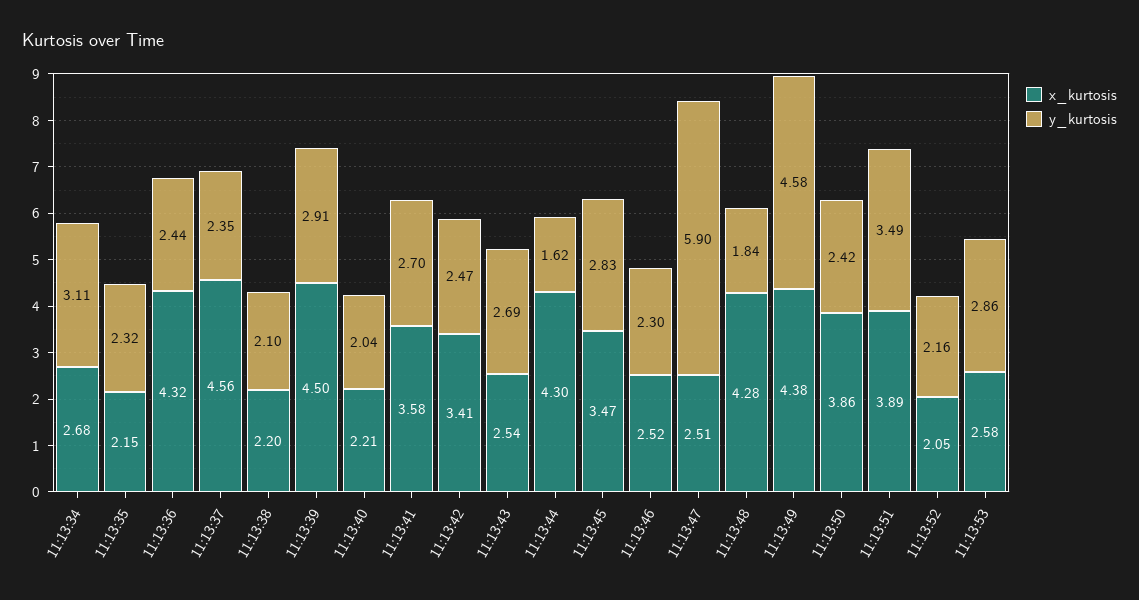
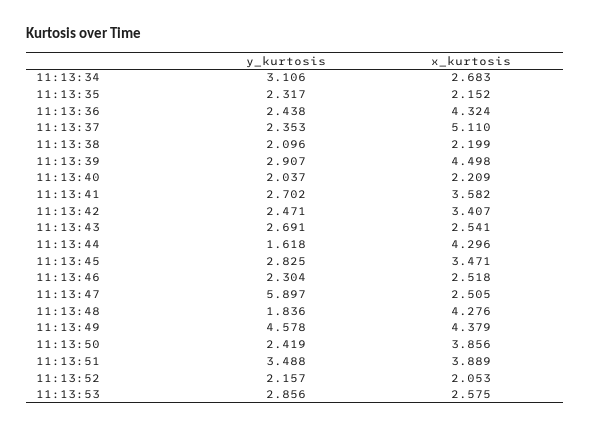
x_kurtosis, 11:13:37: 4.56 -> 5.11

